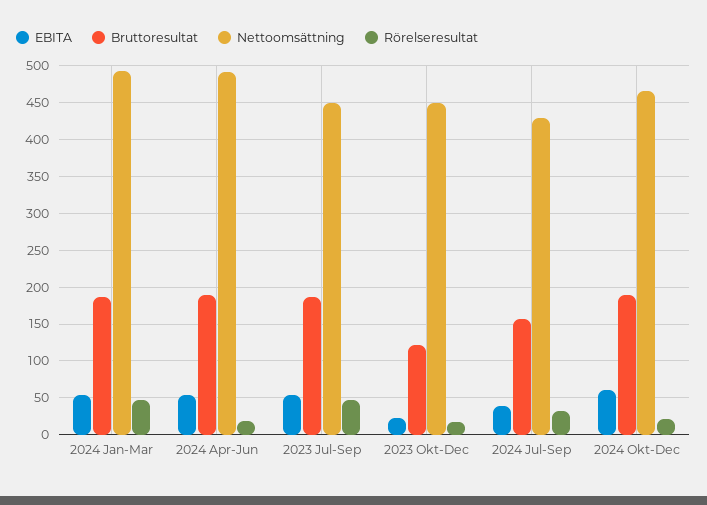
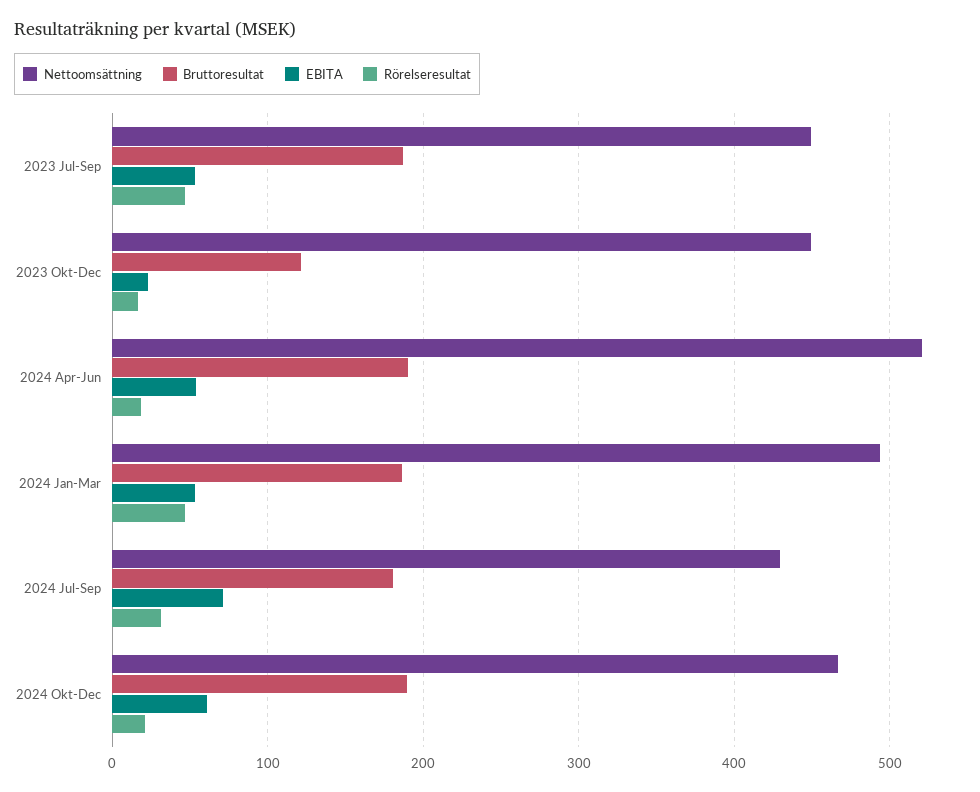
Nettoomsättning, 2024 Apr-Jun: 490 -> 520
EBITA, 2024 Jul-Sep: 40 -> 70
Bruttoresultat, 2024 Jul-Sep: 160 -> 180

